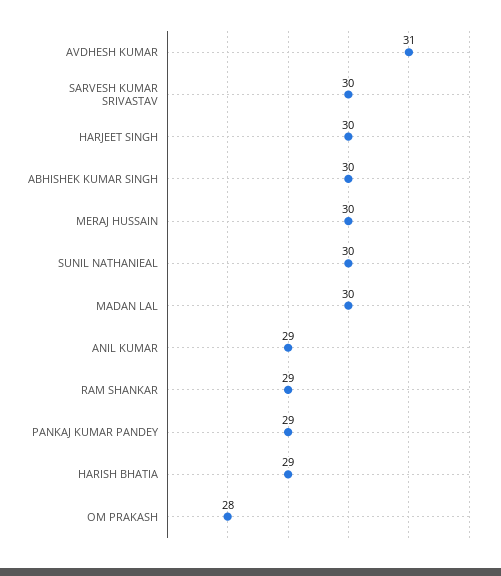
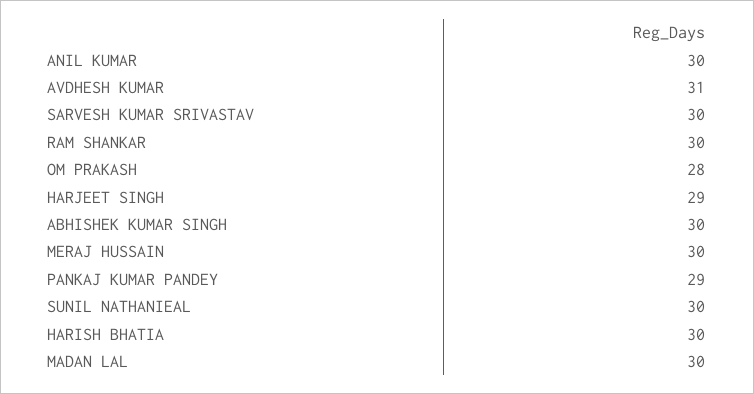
HARJEET SINGH: 30 -> 29
ANIL KUMAR: 29 -> 30
RAM SHANKAR: 29 -> 30
HARISH BHATIA: 29 -> 30

